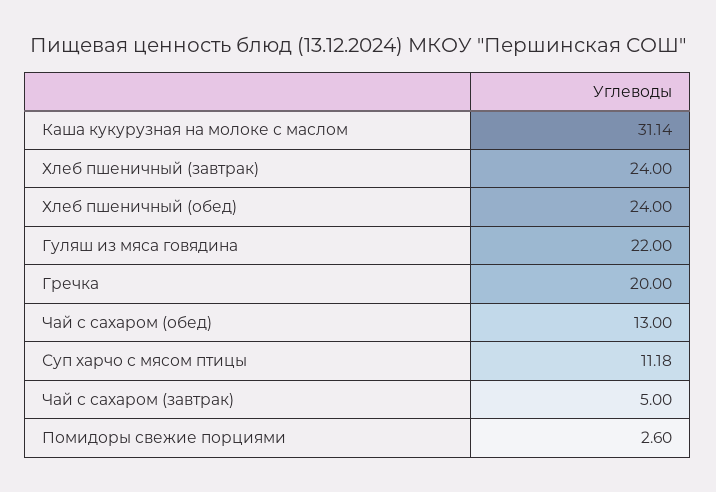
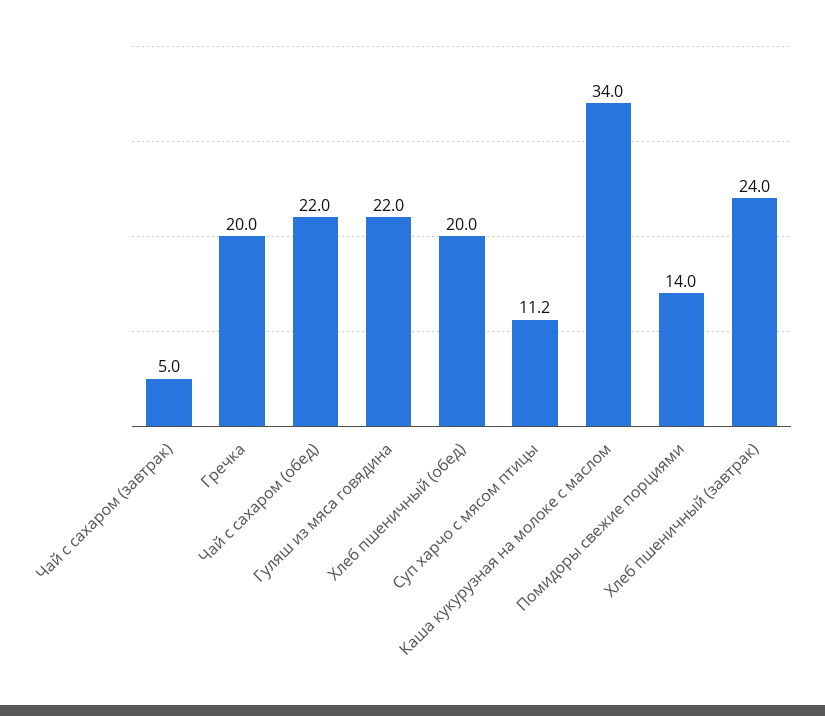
Каша кукурузная на молоке с маслом: 31.14 -> 34
Хлеб пшеничный (обед): 24 -> 20
Чай с сахаром (обед): 13 -> 22
Помидоры свежие порциями: 2.6 -> 14

